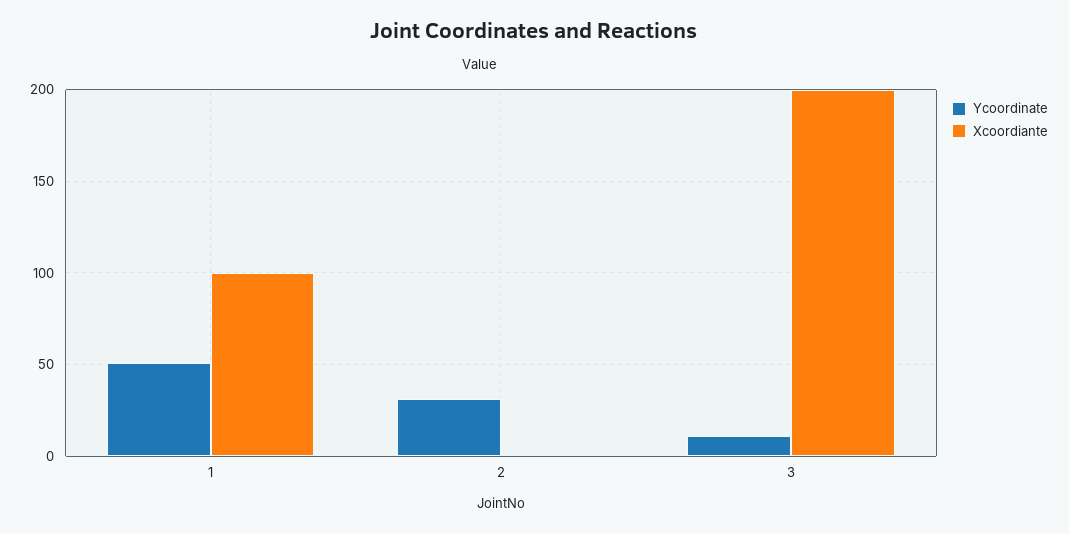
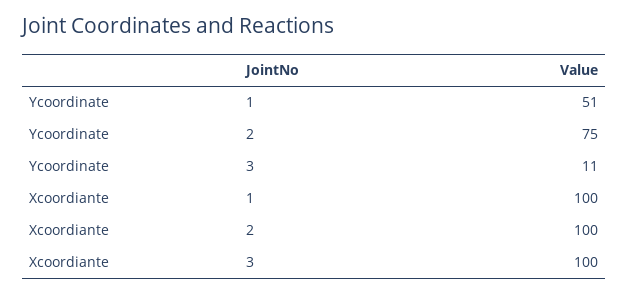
Ycoordinate, 2: 30 -> 75
Xcoordiante, 2: 0 -> 100
Xcoordiante, 3: 200 -> 100

